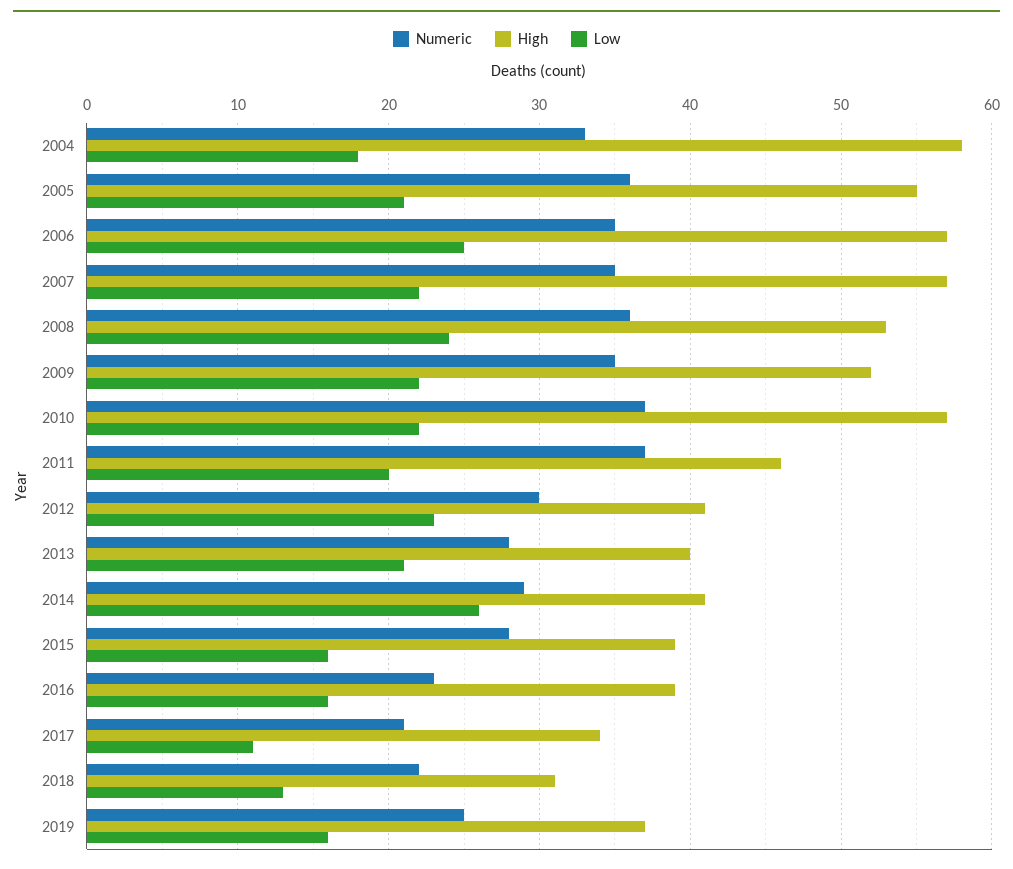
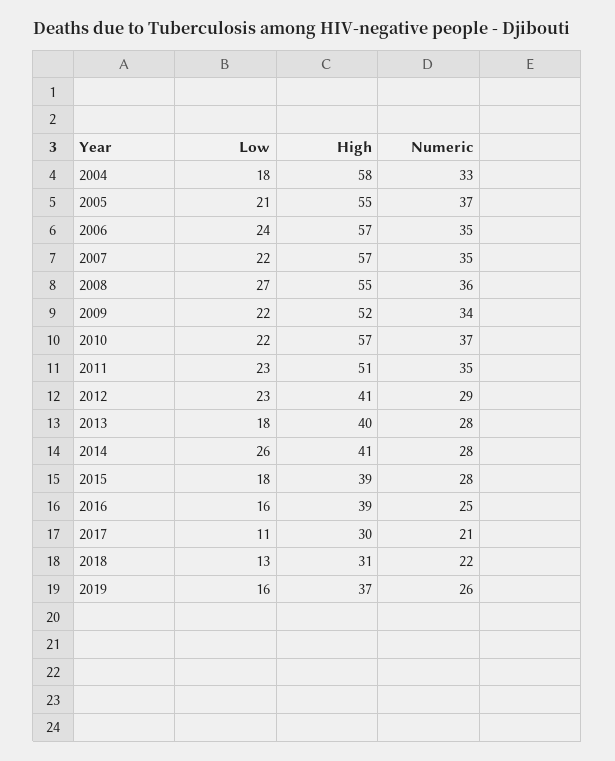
Numeric, 2005: 36 -> 37
Low, 2006: 25 -> 24
High, 2008: 53 -> 55
Low, 2008: 24 -> 27
Numeric, 2009: 35 -> 34
Numeric, 2011: 37 -> 35
High, 2011: 46 -> 51
Low, 2011: 20 -> 23
Numeric, 2012: 30 -> 29
Low, 2013: 21 -> 18
Numeric, 2014: 29 -> 28
Low, 2015: 16 -> 18
Numeric, 2016: 23 -> 25
High, 2017: 34 -> 30
Numeric, 2019: 25 -> 26

